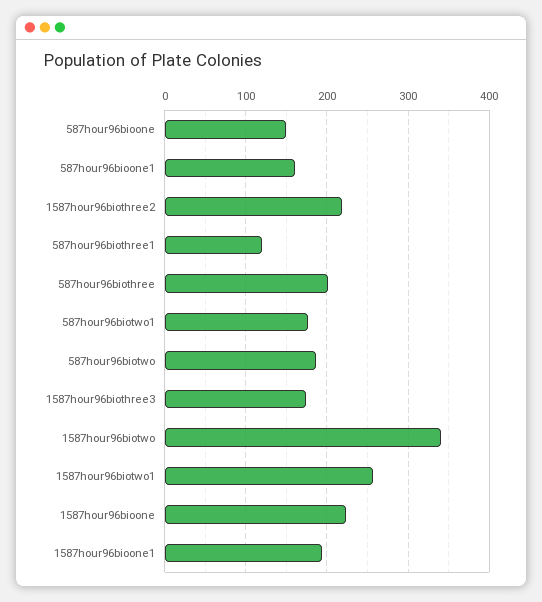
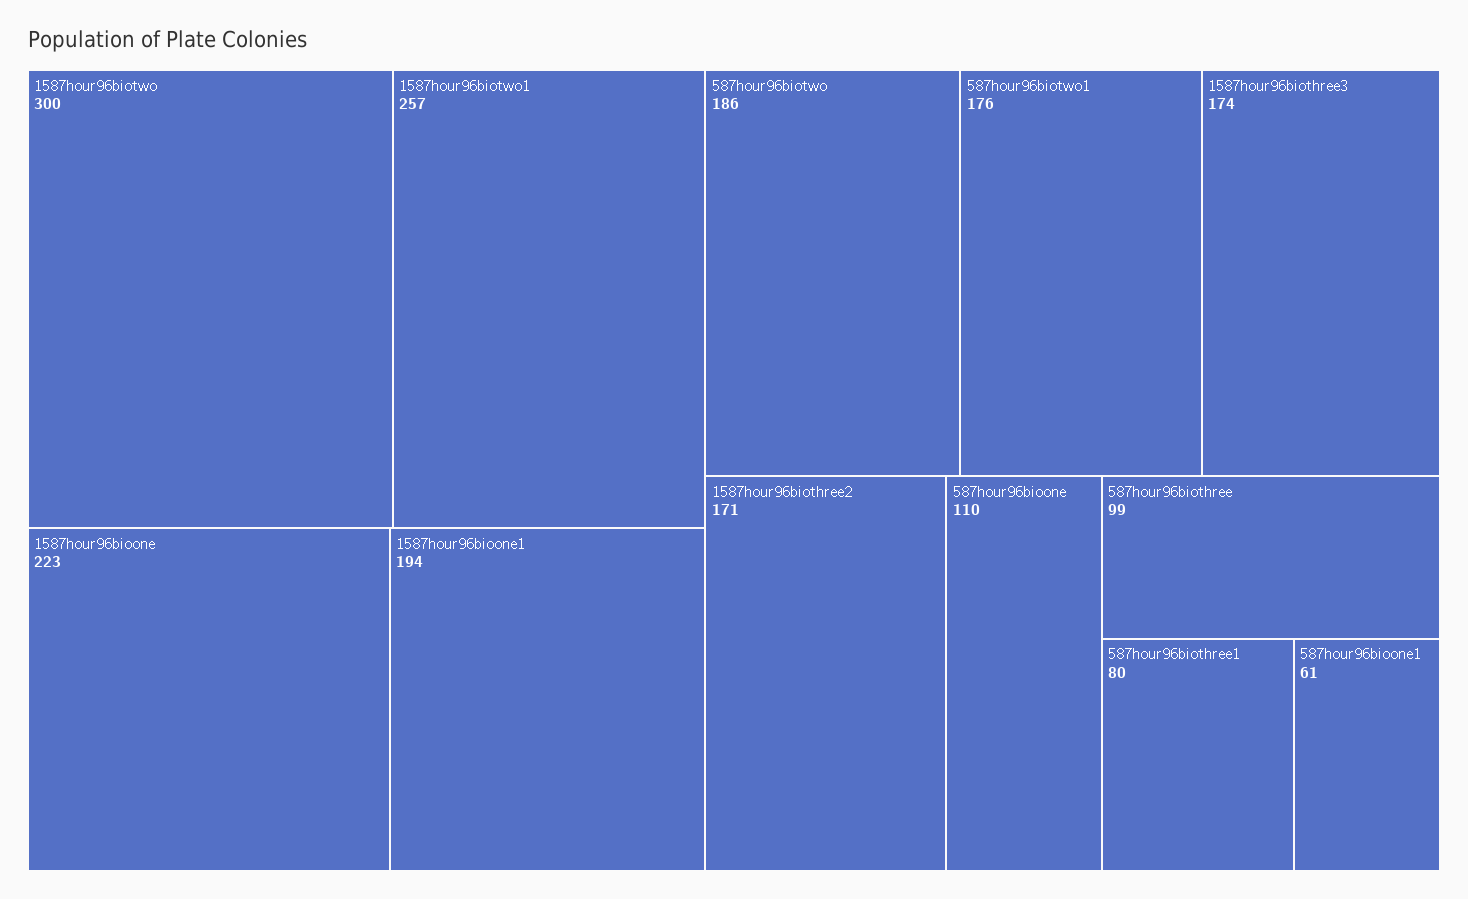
587hour96bioone: 150 -> 110
587hour96bioone1: 160 -> 61
1587hour96biothree2: 220 -> 171
587hour96biothree1: 120 -> 80
587hour96biothree: 200 -> 99
1587hour96biotwo: 340 -> 300

